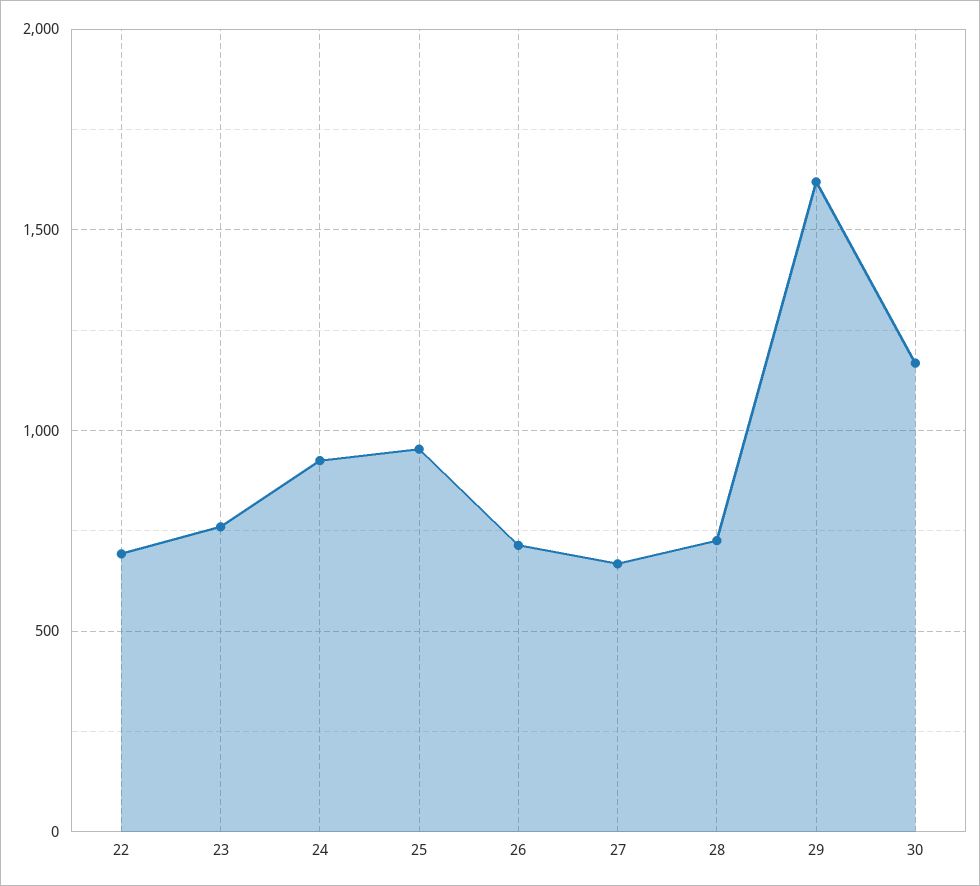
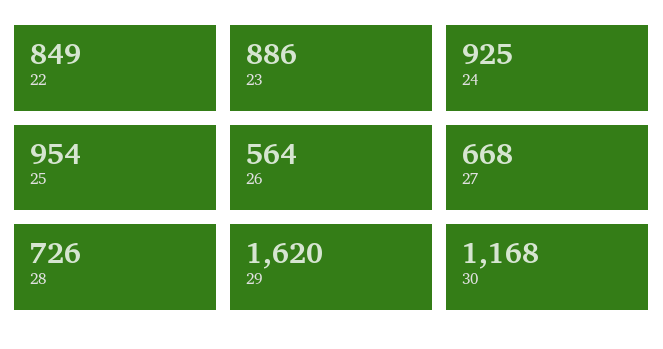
22: 700 -> 849
23: 750 -> 886
26: 700 -> 564

